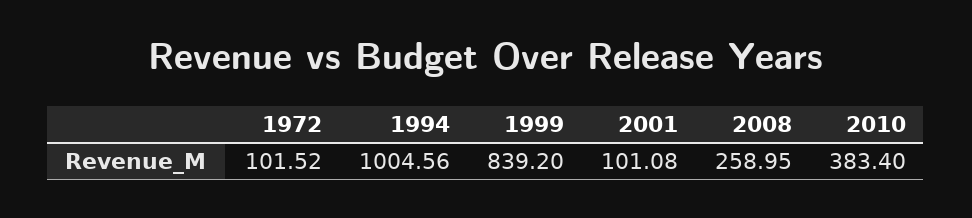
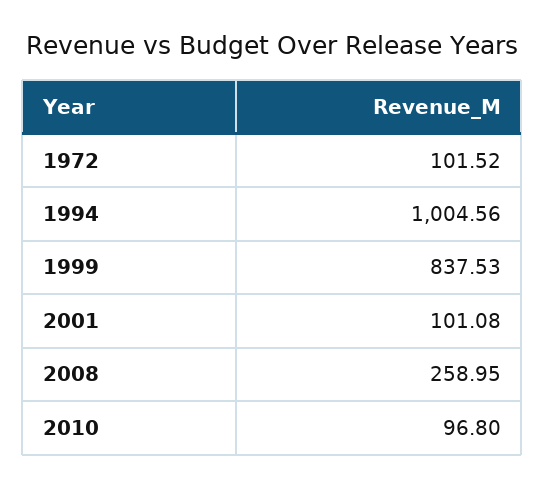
1999: 839.2 -> 837.53
2010: 383.4 -> 96.8

